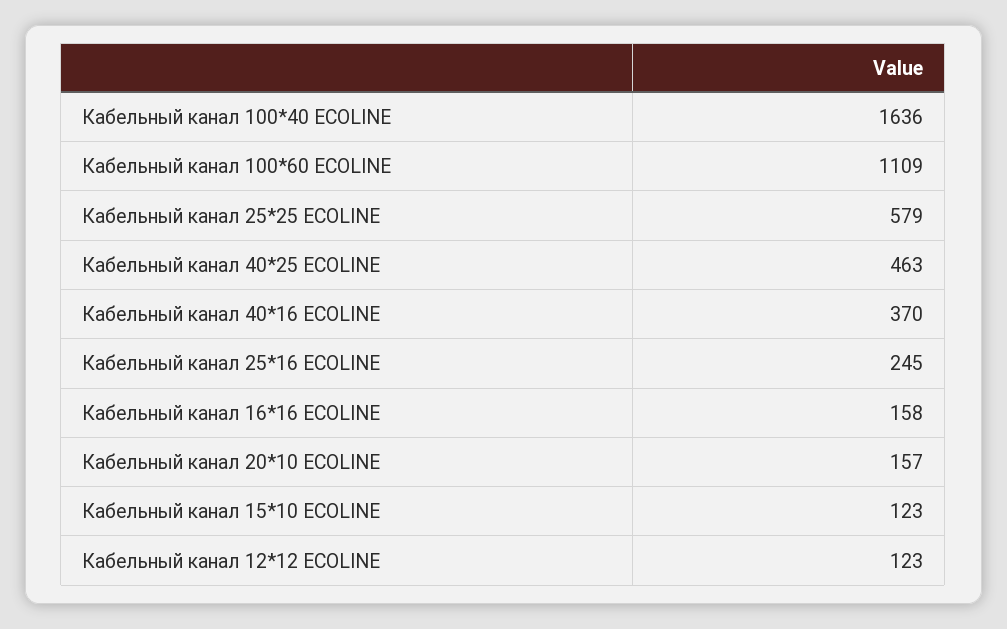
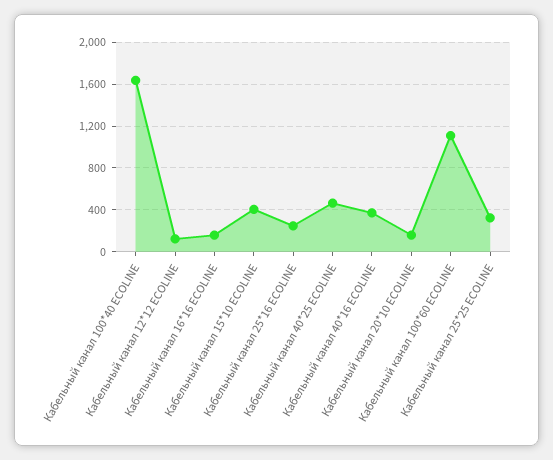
Кабельный канал 25*25 ECOLINE: 579 -> 300
Кабельный канал 15*10 ECOLINE: 123 -> 400

